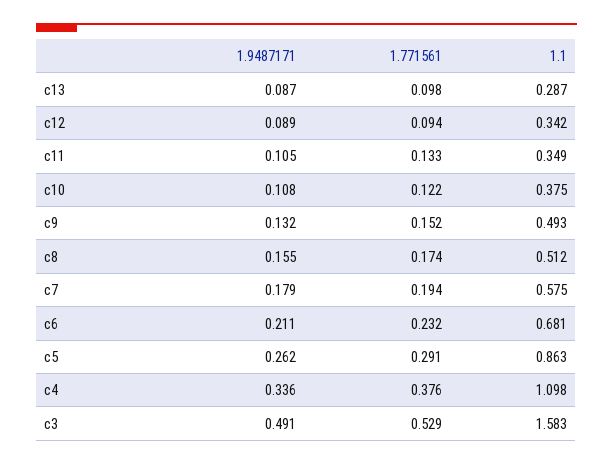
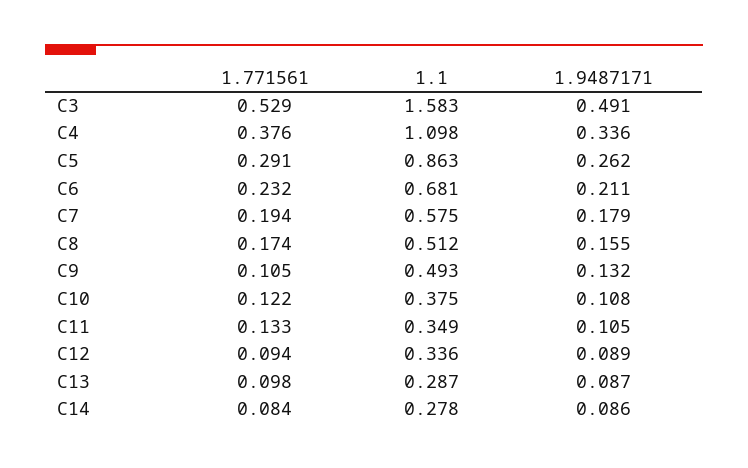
1.1, c12: 0.342 -> 0.336
1.771561, c9: 0.152 -> 0.105
1.771561, C14: none -> 0.084
1.1, C14: none -> 0.278
1.9487171, C14: none -> 0.086

